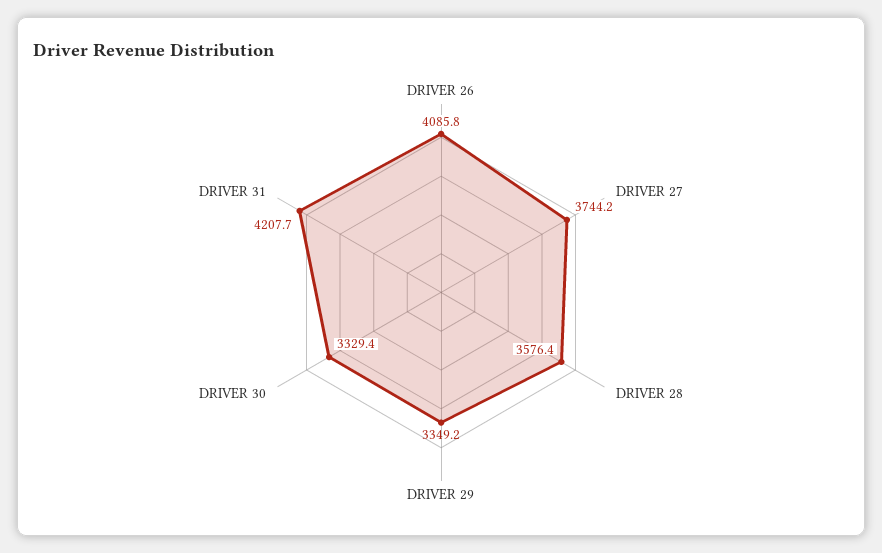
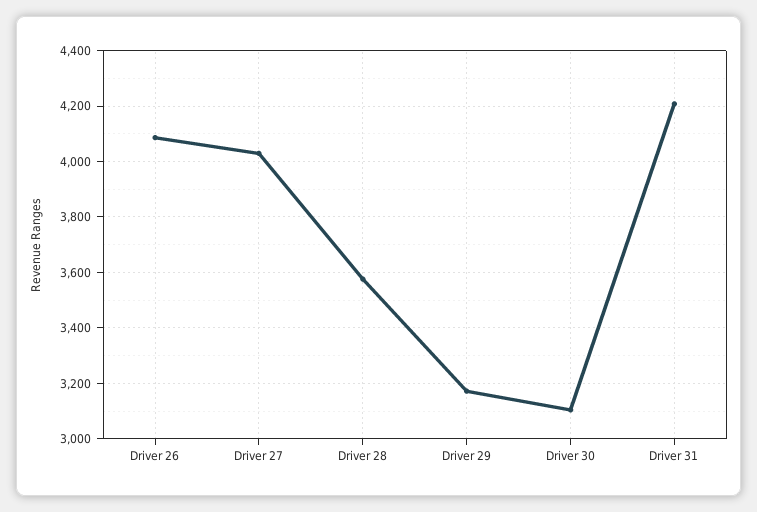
DRIVER 27: 3744.2 -> 4025
DRIVER 29: 3349.2 -> 3175
DRIVER 30: 3329.4 -> 3100

